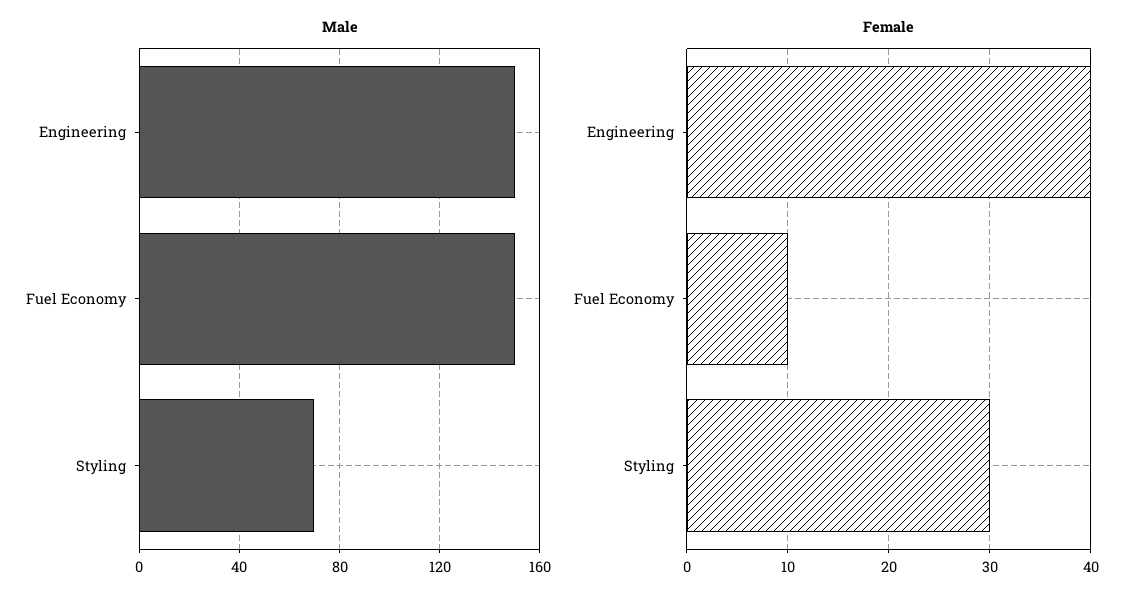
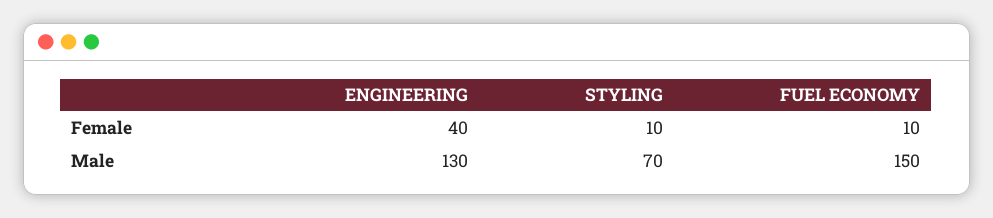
Male, Engineering: 150 -> 130
Female, Styling: 30 -> 10

